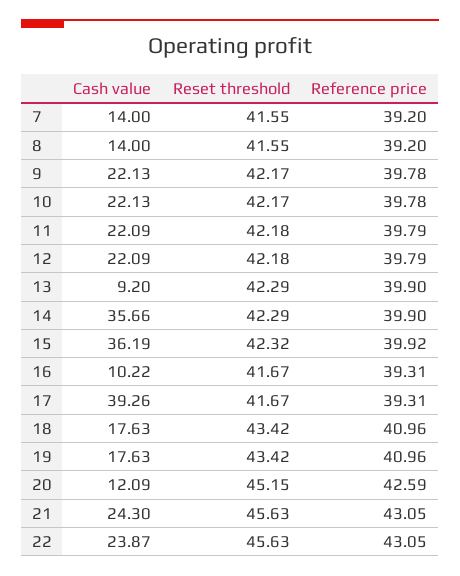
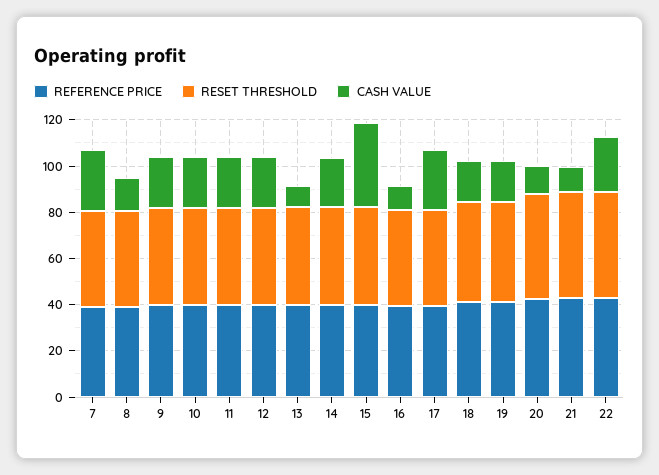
Cash value, 7: 14 -> 25
Cash value, 14: 35.66 -> 20
Cash value, 17: 39.26 -> 25
Cash value, 21: 24.3 -> 10

